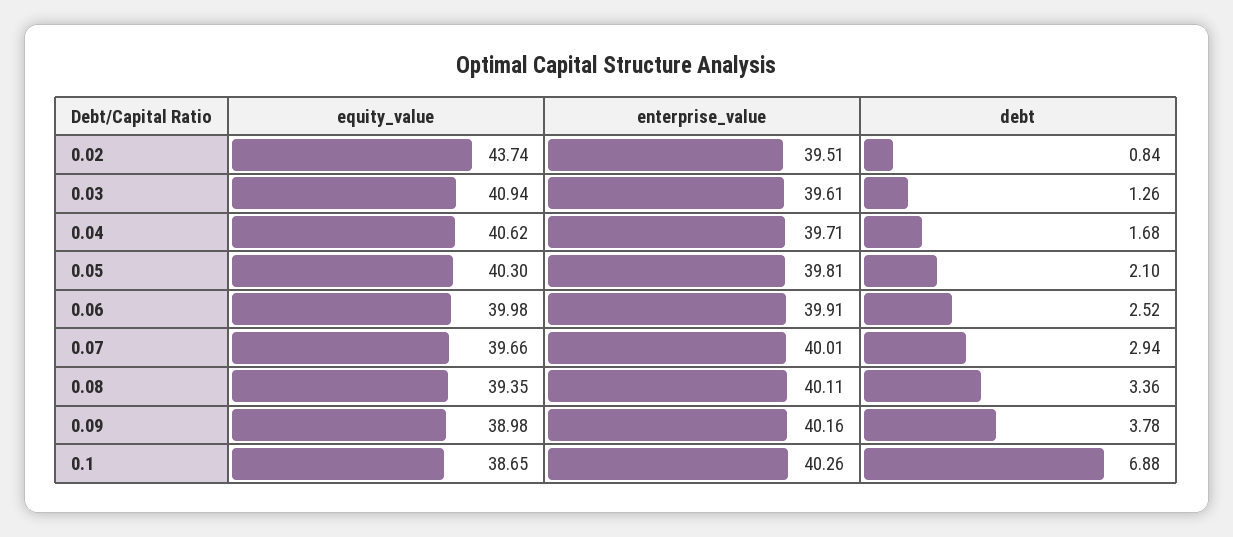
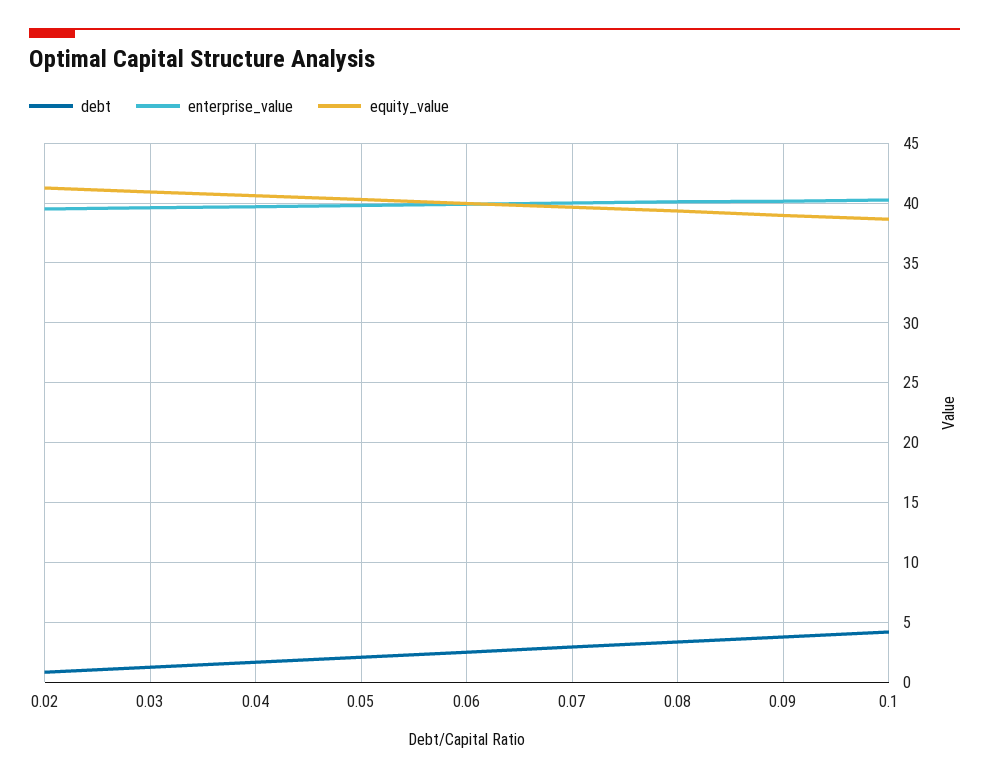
equity_value, 0.02: 43.74 -> 41
debt, 0.1: 6.88 -> 4

